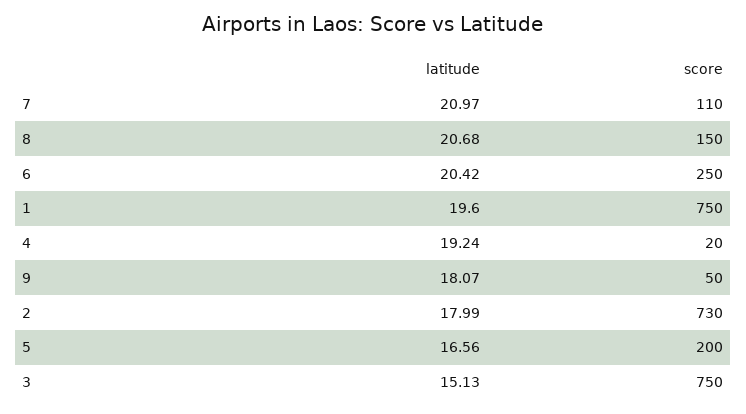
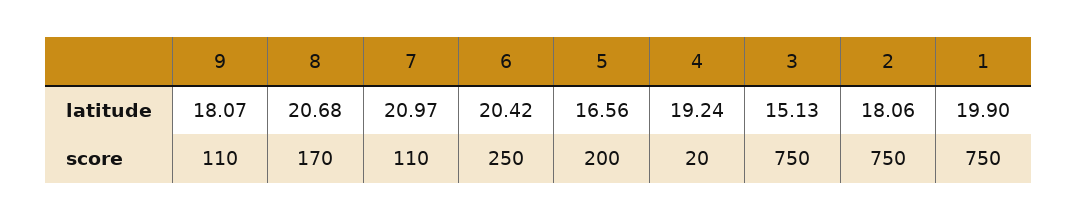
score, 8: 150 -> 170
latitude, 1: 19.6 -> 19.9
score, 9: 50 -> 110
latitude, 2: 17.99 -> 18.06
score, 2: 730 -> 750

